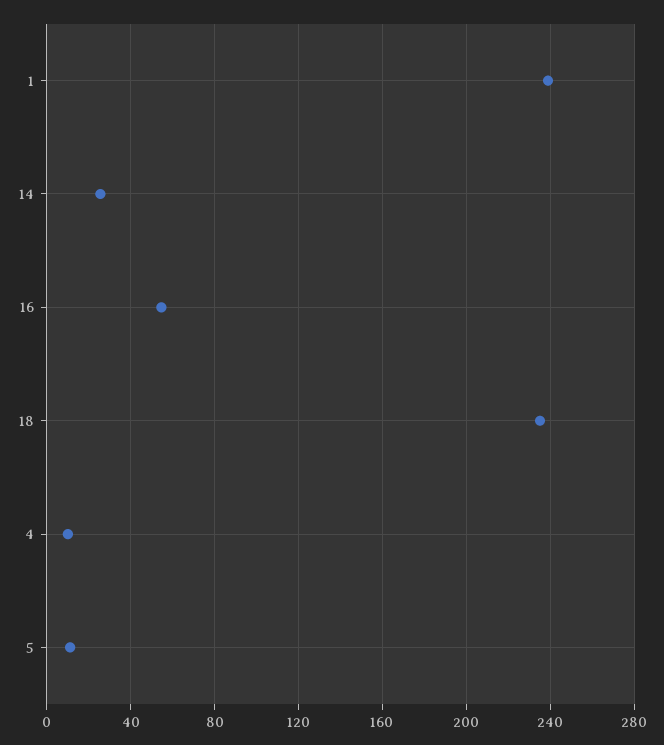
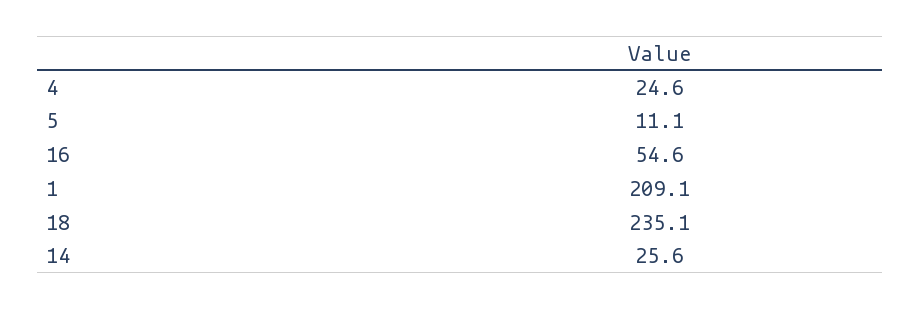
1: 240 -> 209.1
4: 10 -> 24.6

